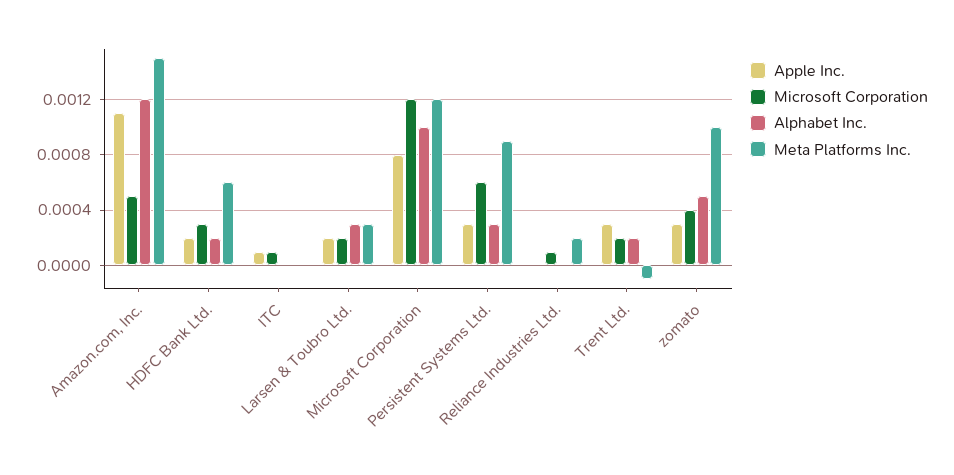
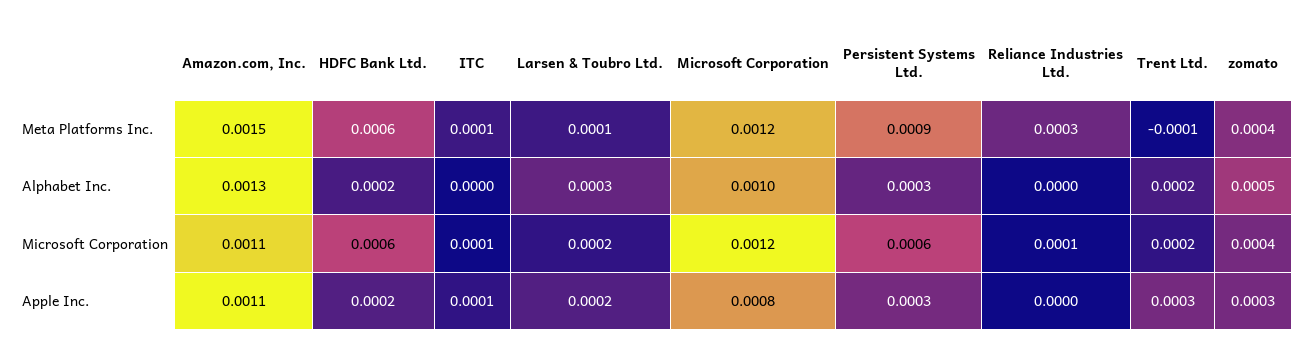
Microsoft Corporation, Amazon.com, Inc.: 0.0005 -> 0.0011
Alphabet Inc., Amazon.com, Inc.: 0.0012 -> 0.0013
Microsoft Corporation, HDFC Bank Ltd.: 0.0003 -> 0.0006
Meta Platforms Inc., ITC: 0 -> 0.0001
Meta Platforms Inc., Larsen & Toubro Ltd.: 0.0003 -> 0.0001
Meta Platforms Inc., Reliance Industries Ltd.: 0.0002 -> 0.0003
Meta Platforms Inc., zomato: 0.001 -> 0.0004

